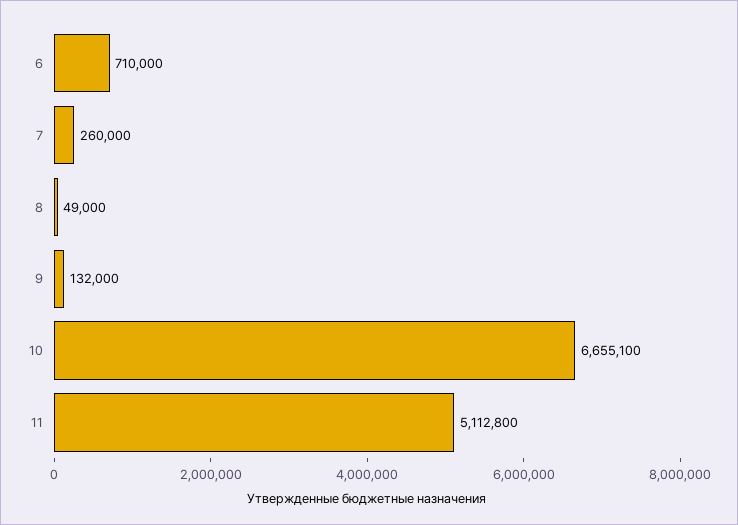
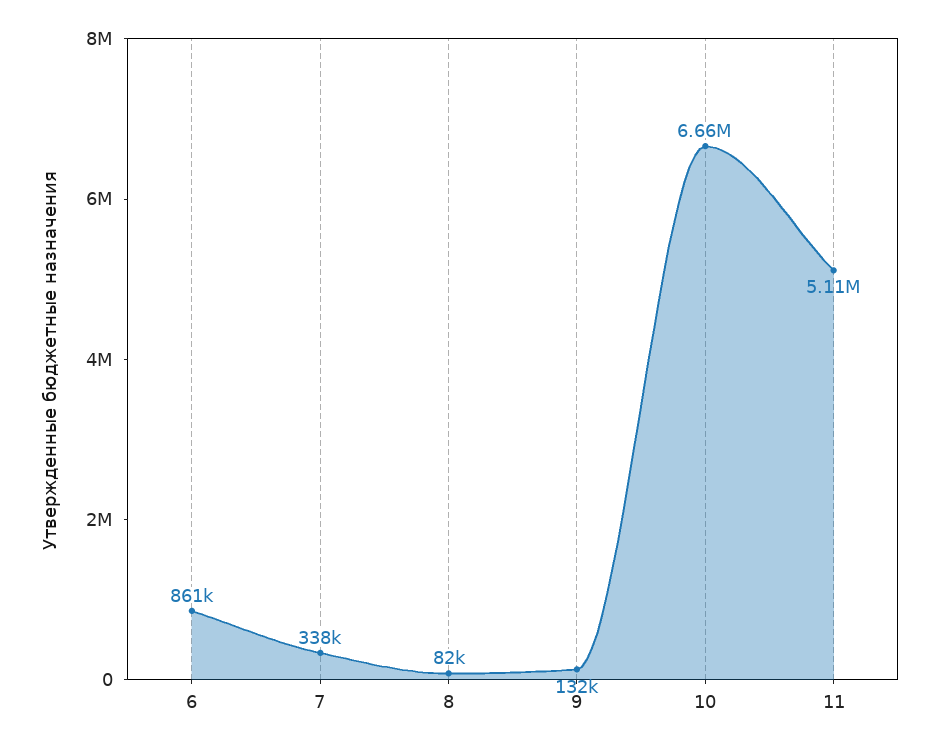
6: 710000 -> 861000
7: 260000 -> 338000
8: 49000 -> 82000

